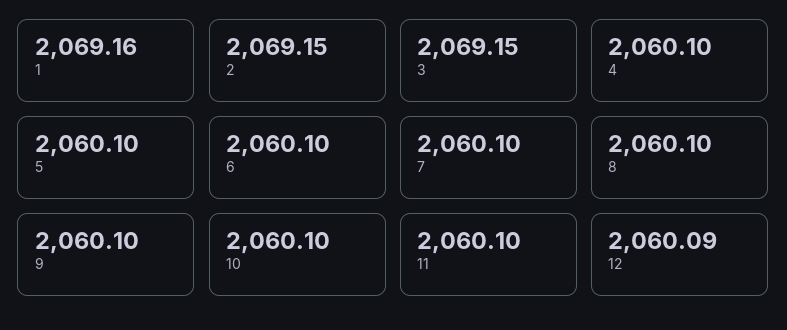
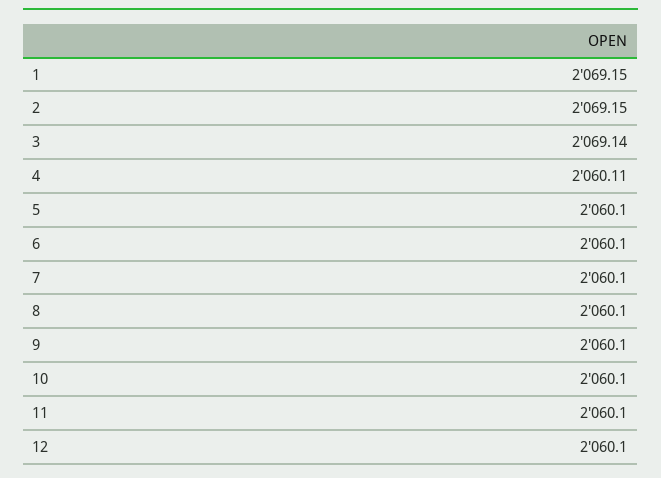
1: 2069.16 -> 2069.15
3: 2069.15 -> 2069.14
4: 2060.1 -> 2060.11
12: 2060.09 -> 2060.1

